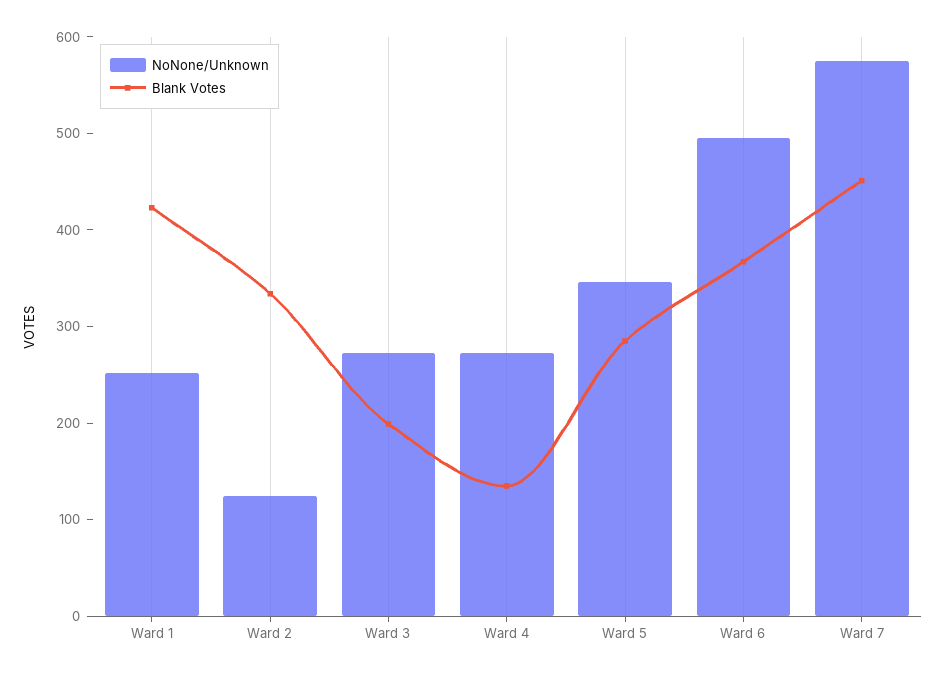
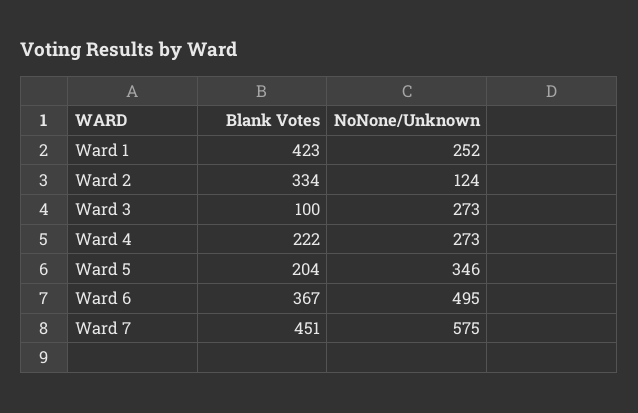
Blank Votes, Ward 3: 200 -> 100
Blank Votes, Ward 4: 140 -> 222
Blank Votes, Ward 5: 280 -> 204

